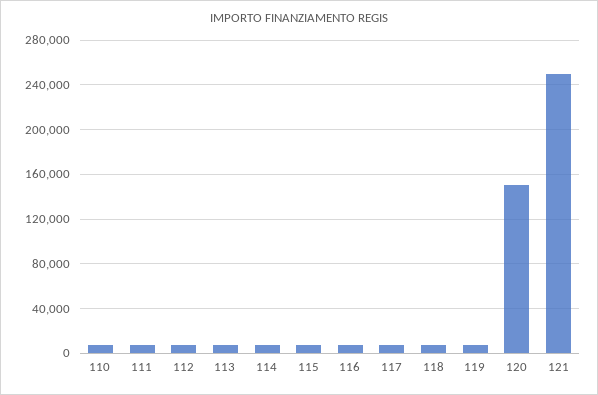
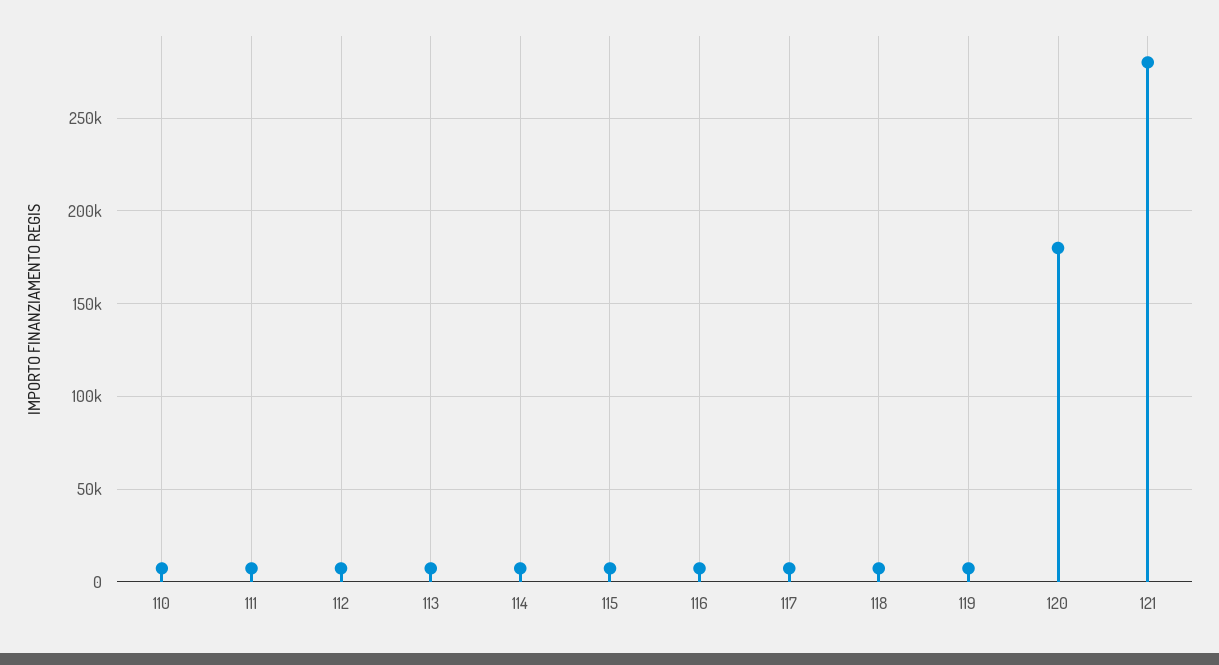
120: 150000 -> 180000
121: 250000 -> 280000

